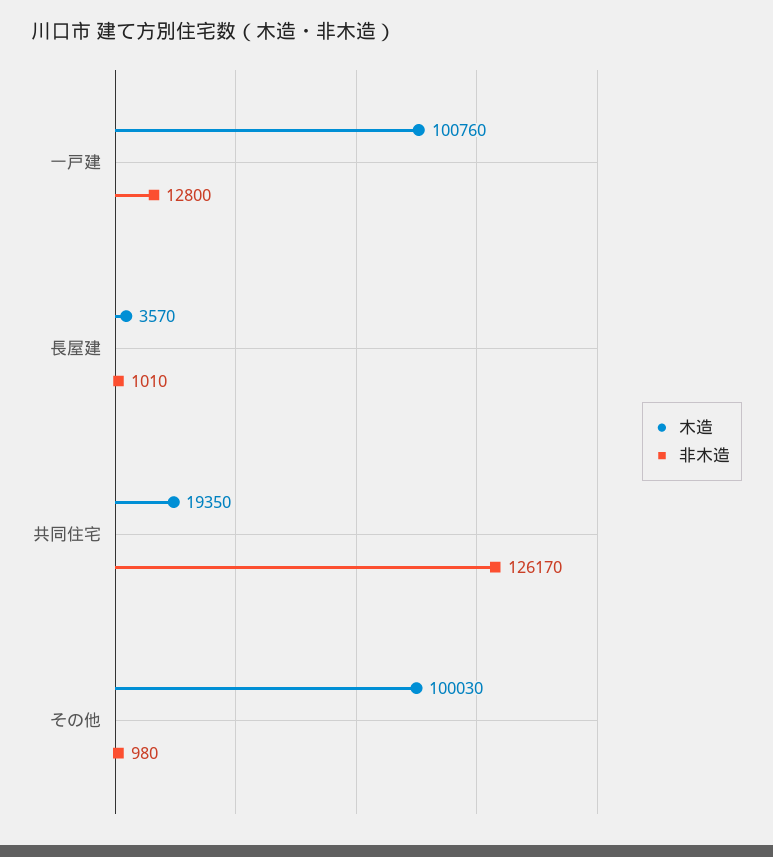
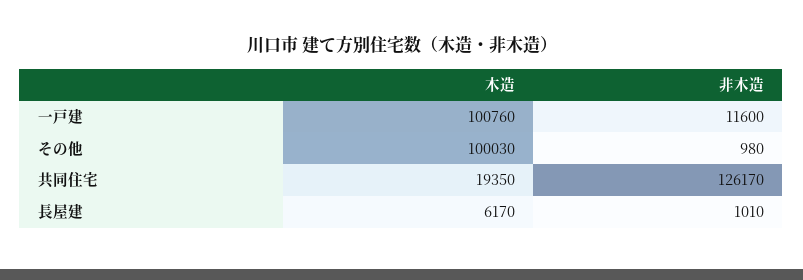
非木造, 一戸建: 12800 -> 11600
木造, 長屋建: 3570 -> 6170

